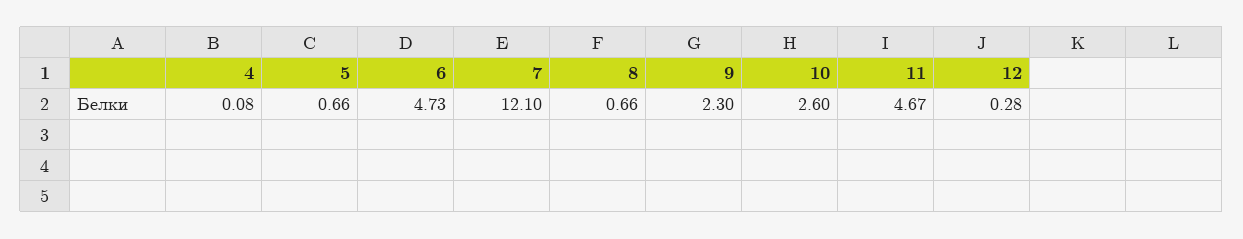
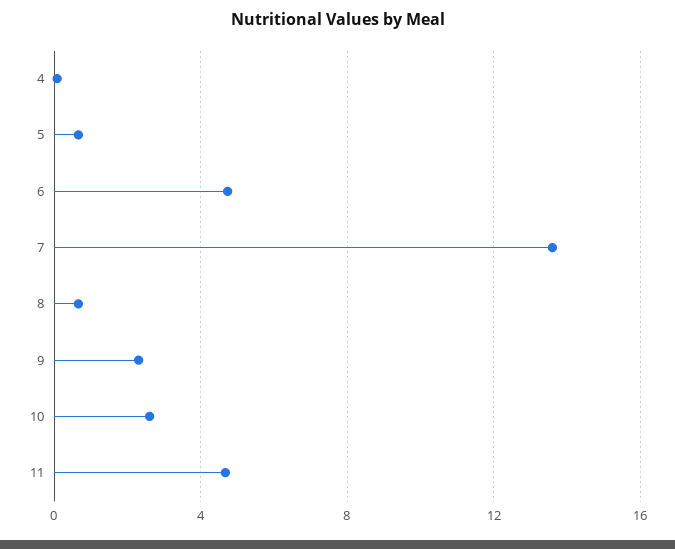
7: 12.1 -> 13.5
12: 0.28 -> none

